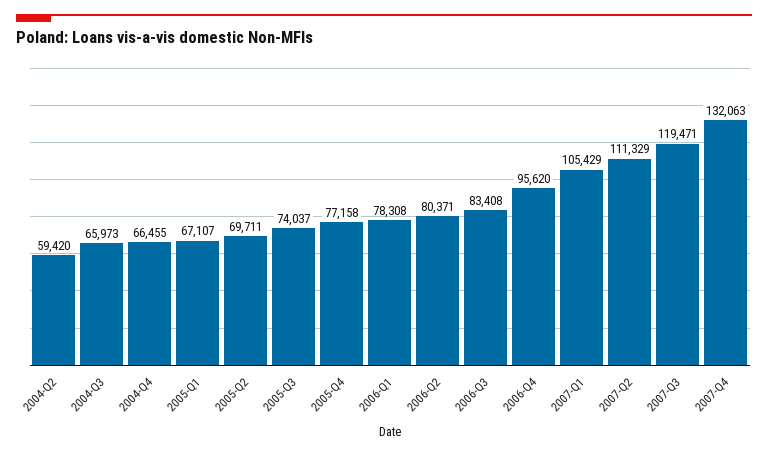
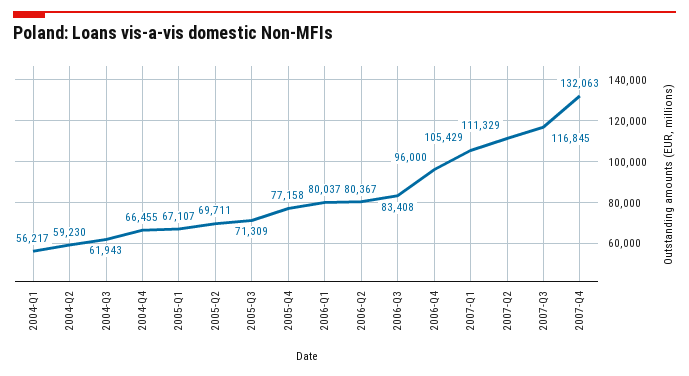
2004-Q2: 59420 -> 59230
2004-Q3: 65973 -> 61943
2005-Q3: 74037 -> 71309
2006-Q1: 78308 -> 80037
2006-Q2: 80371 -> 80367
2006-Q4: 95620 -> 96000
2007-Q3: 119471 -> 116845
2004-Q1: none -> 56217

